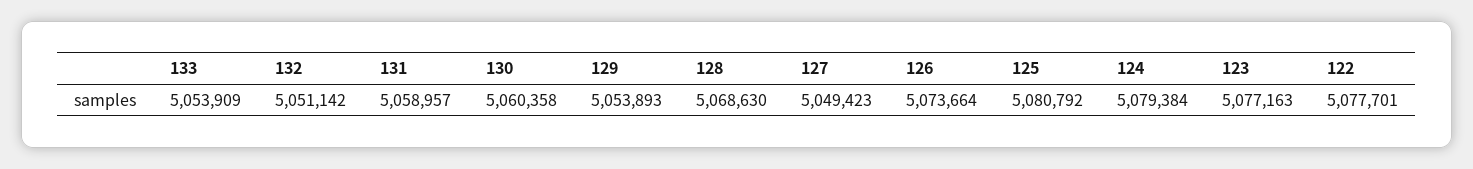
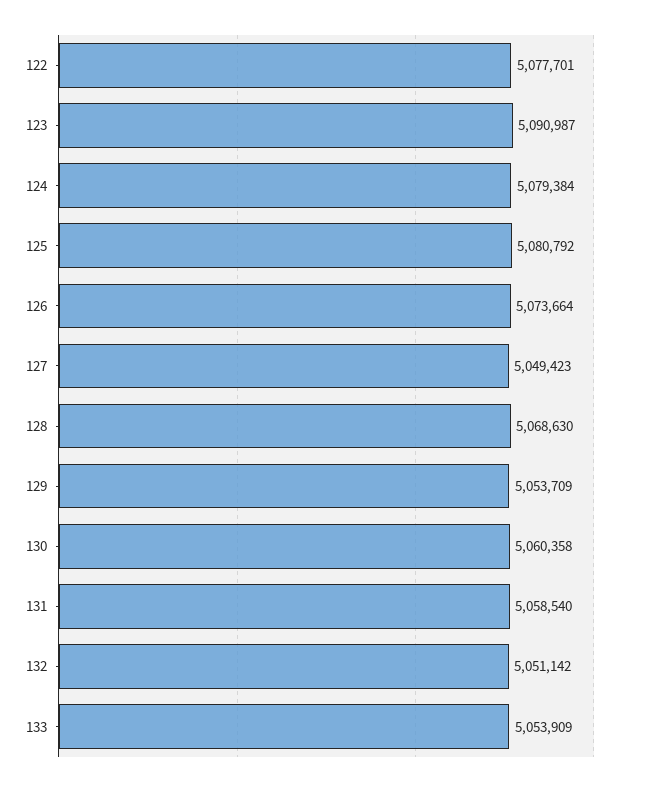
131: 5058957 -> 5058540
129: 5053893 -> 5053709
123: 5077163 -> 5090987

